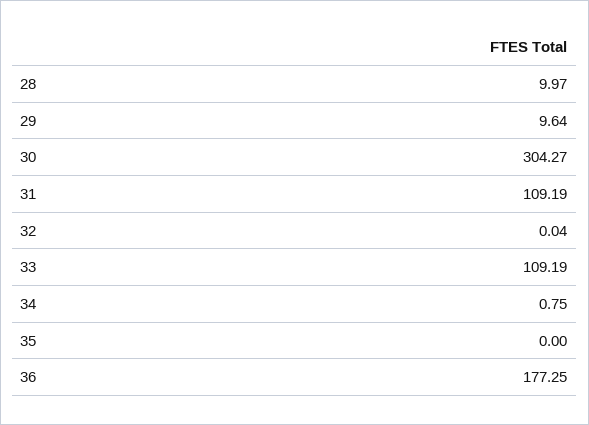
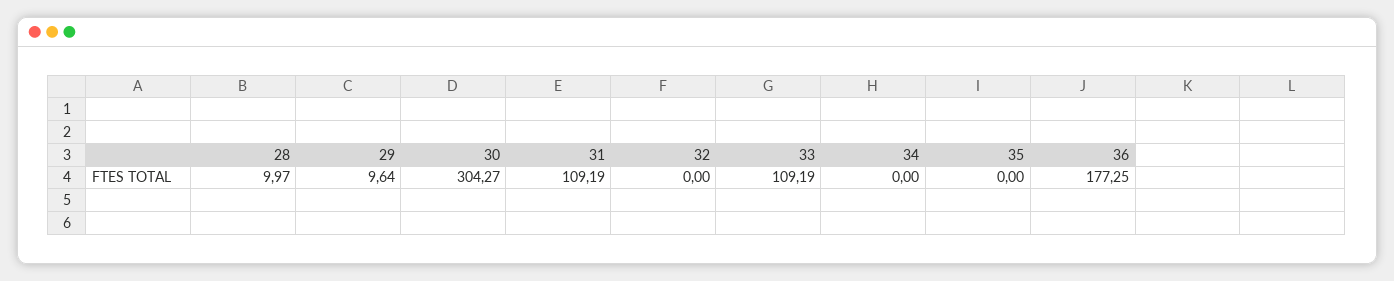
32: 0.04 -> 0
34: 0.75 -> 0

